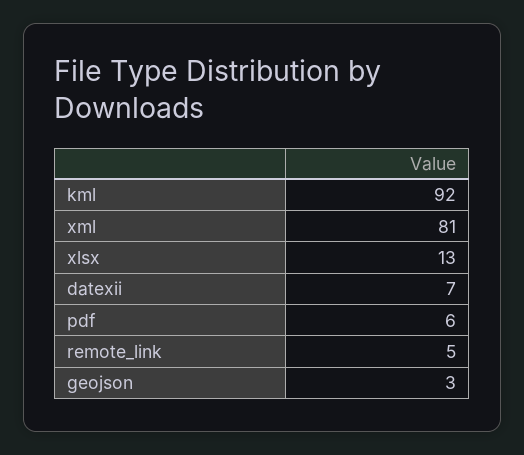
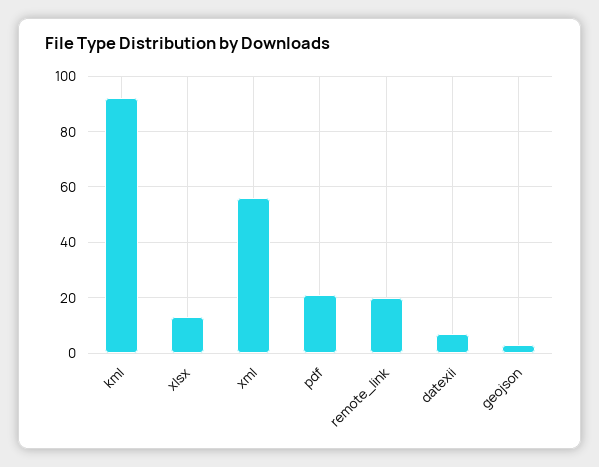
xml: 81 -> 55
pdf: 6 -> 20
remote_link: 5 -> 20

